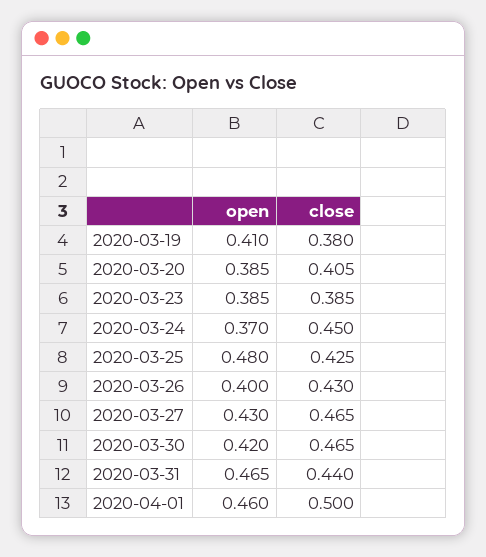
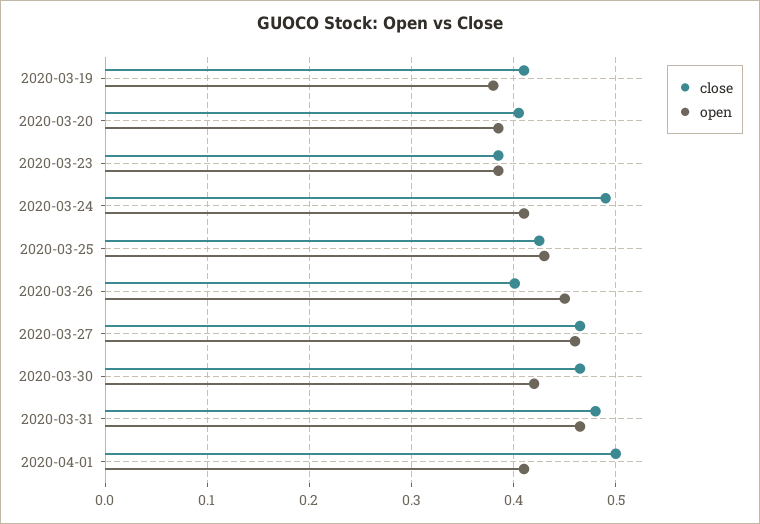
open, 2020-03-19: 0.41 -> 0.38
close, 2020-03-19: 0.38 -> 0.41
open, 2020-03-24: 0.37 -> 0.41
close, 2020-03-24: 0.45 -> 0.49
open, 2020-03-25: 0.48 -> 0.43
open, 2020-03-26: 0.4 -> 0.45
close, 2020-03-26: 0.43 -> 0.4
open, 2020-03-27: 0.43 -> 0.46
close, 2020-03-31: 0.44 -> 0.48
open, 2020-04-01: 0.46 -> 0.41

